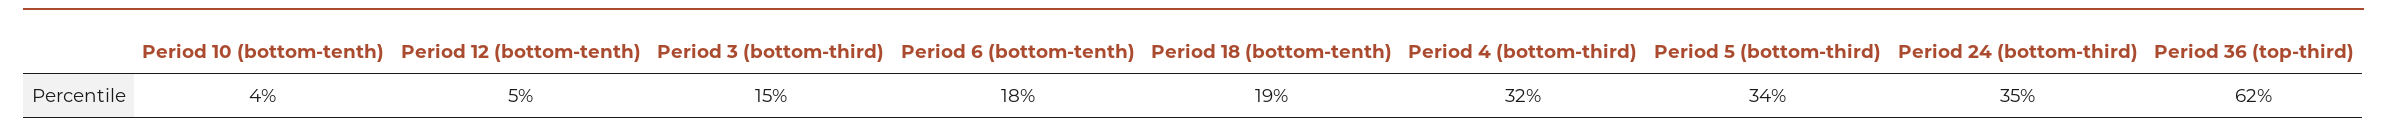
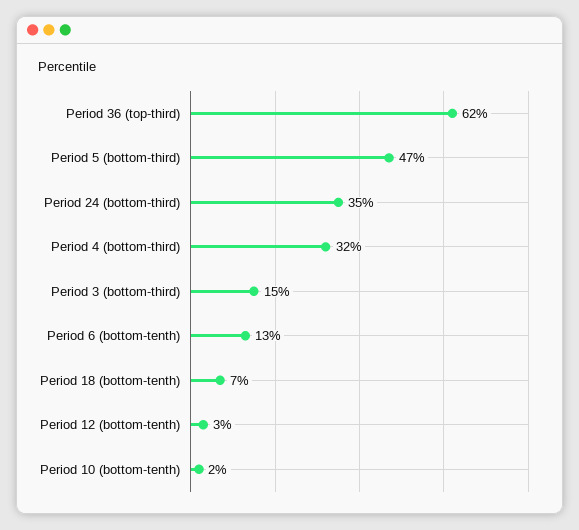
Period 10 (bottom-tenth): 4 -> 2
Period 12 (bottom-tenth): 5 -> 3
Period 6 (bottom-tenth): 18 -> 13
Period 18 (bottom-tenth): 19 -> 7
Period 5 (bottom-third): 34 -> 47

